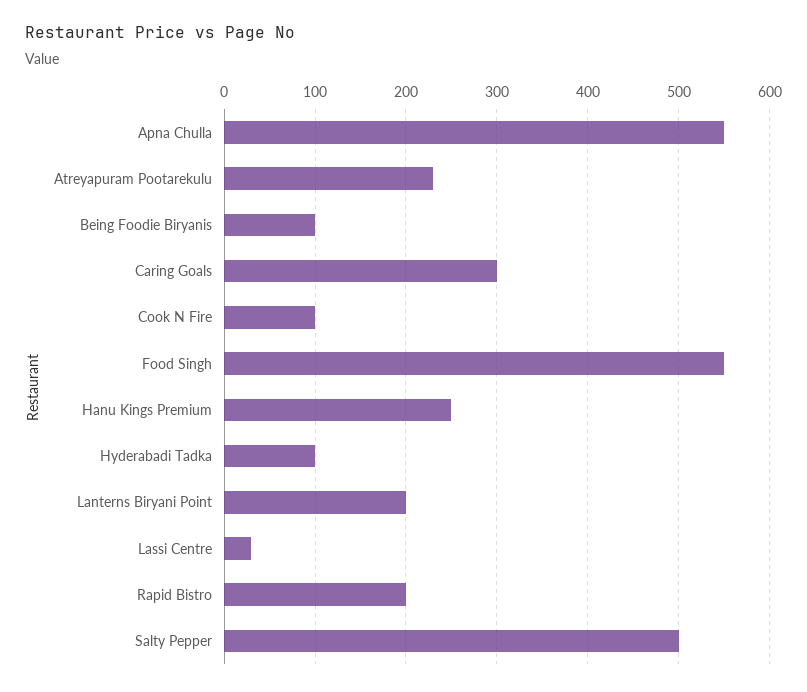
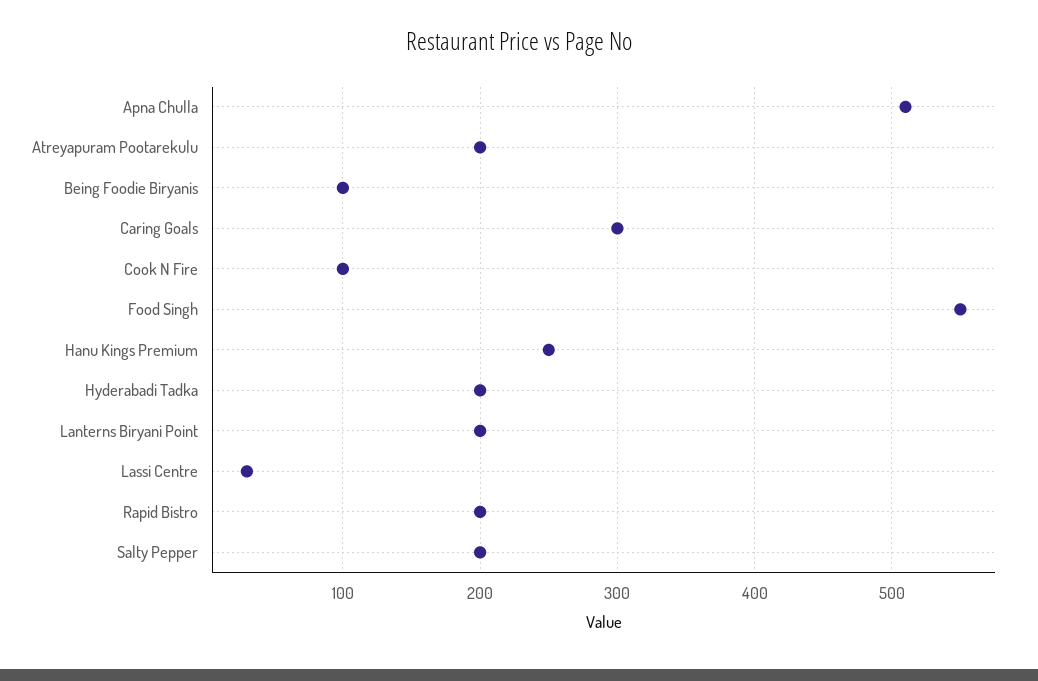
Apna Chulla: 550 -> 510
Atreyapuram Pootarekulu: 230 -> 200
Hyderabadi Tadka: 100 -> 200
Salty Pepper: 500 -> 200

